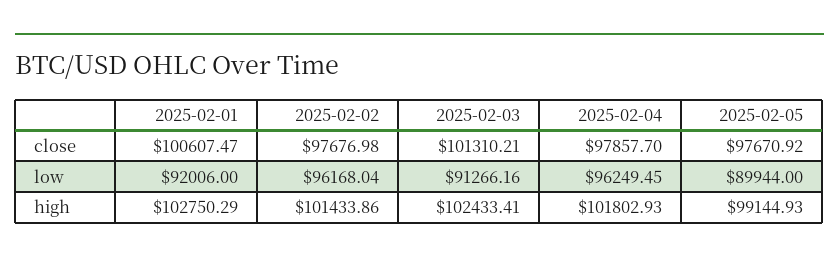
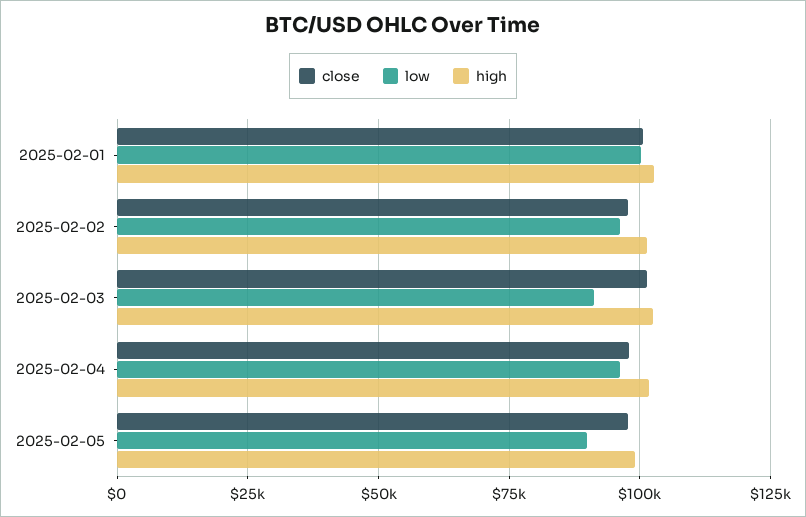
low, 2025-02-01: 92006 -> 100000

